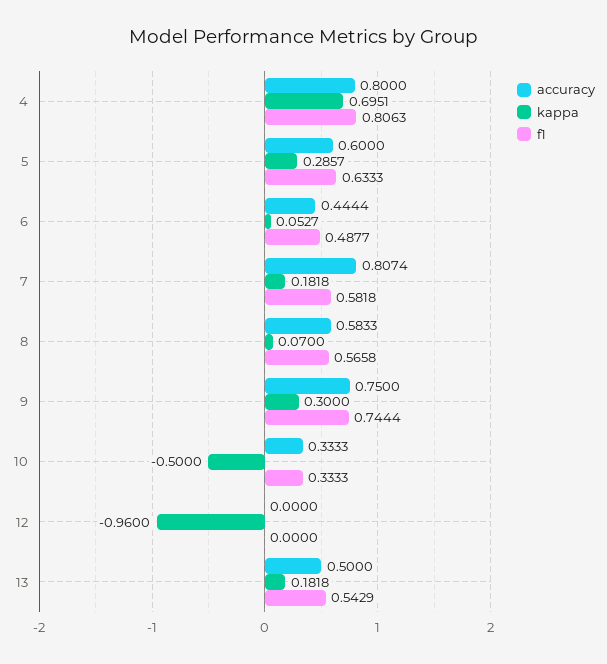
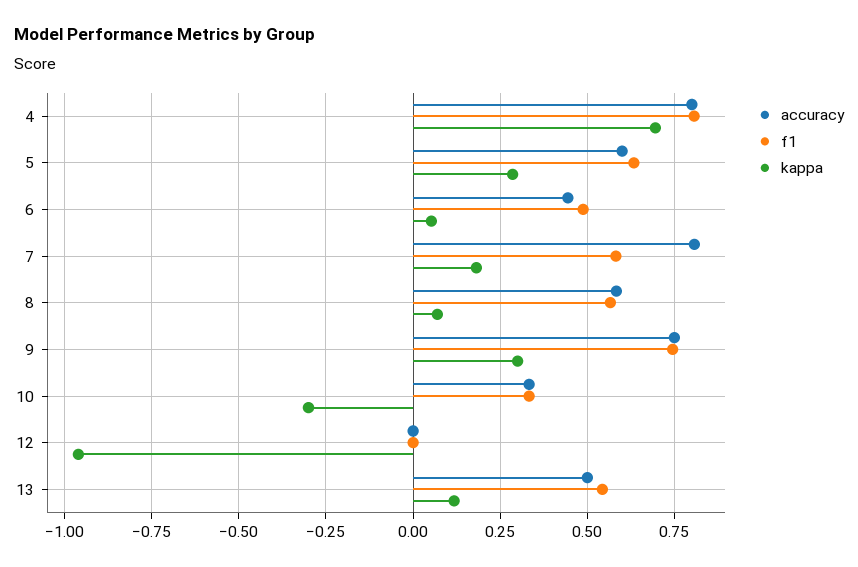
kappa, 10: -0.5 -> -0.3
kappa, 13: 0.1818 -> 0.125

